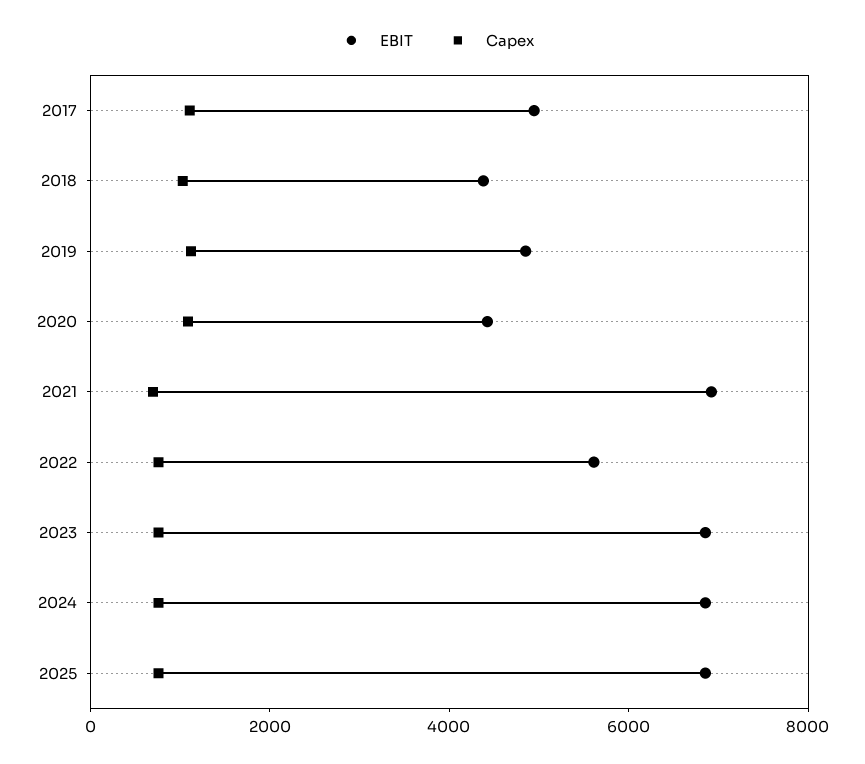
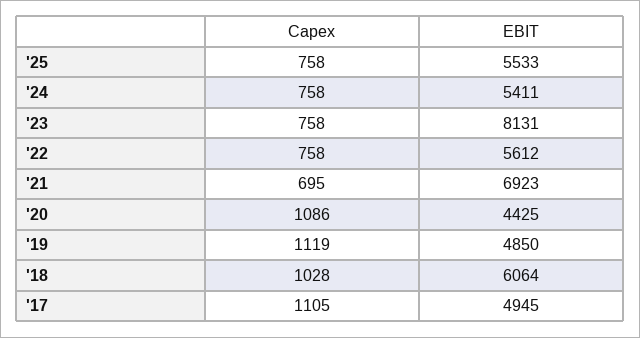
EBIT, 2018: 4500 -> 6064
EBIT, 2023: 7000 -> 8131
EBIT, 2024: 7000 -> 5411
EBIT, 2025: 7000 -> 5533

